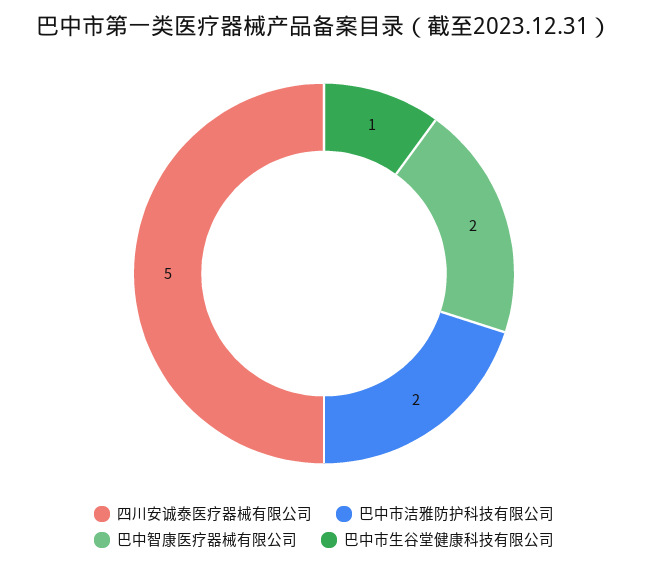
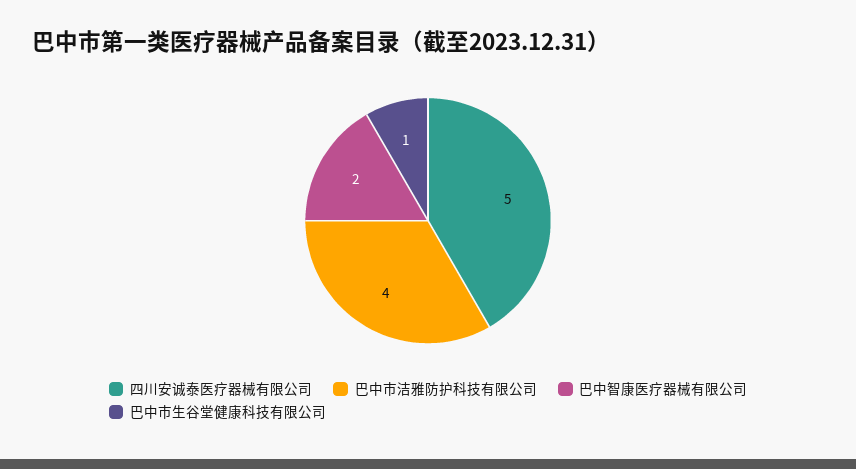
巴中市洁雅防护科技有限公司: 2 -> 4

